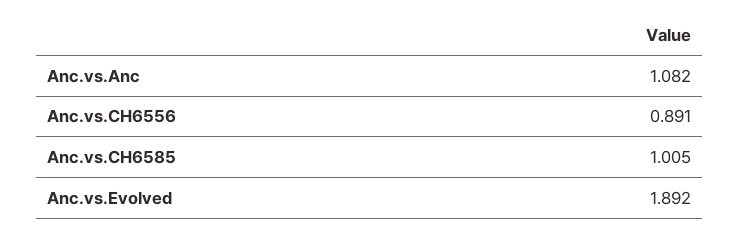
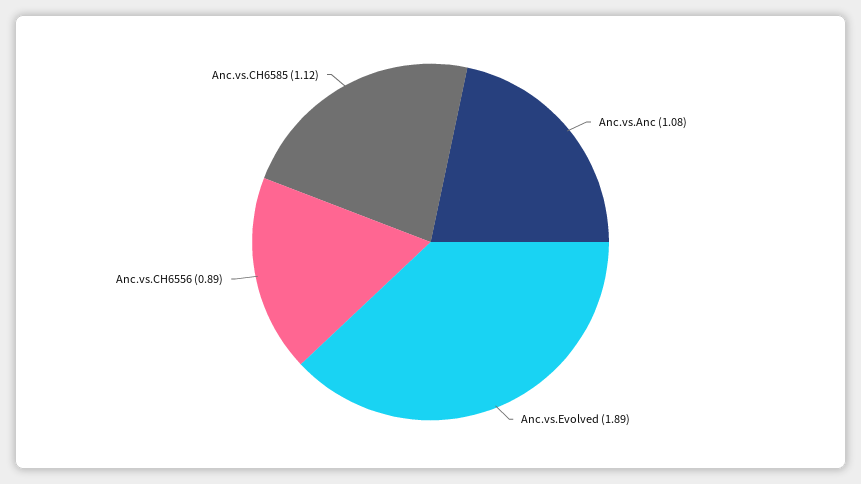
Anc.vs.CH6585: 1.005 -> 1.12

